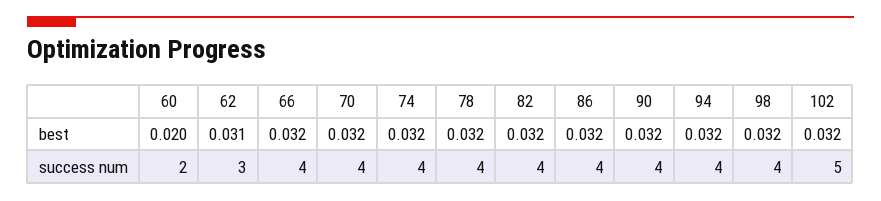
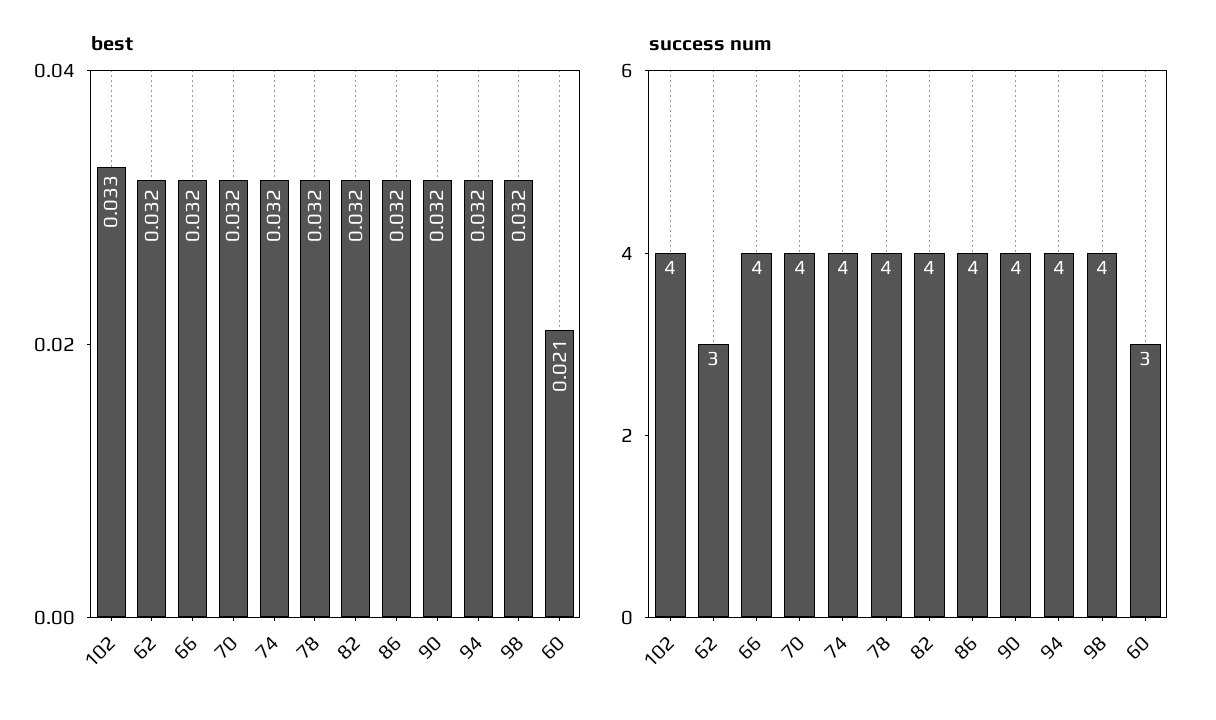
best, 60: 0.02 -> 0.021
best, 62: 0.031 -> 0.032
best, 102: 0.032 -> 0.033
success num, 60: 2 -> 3
success num, 102: 5 -> 4

